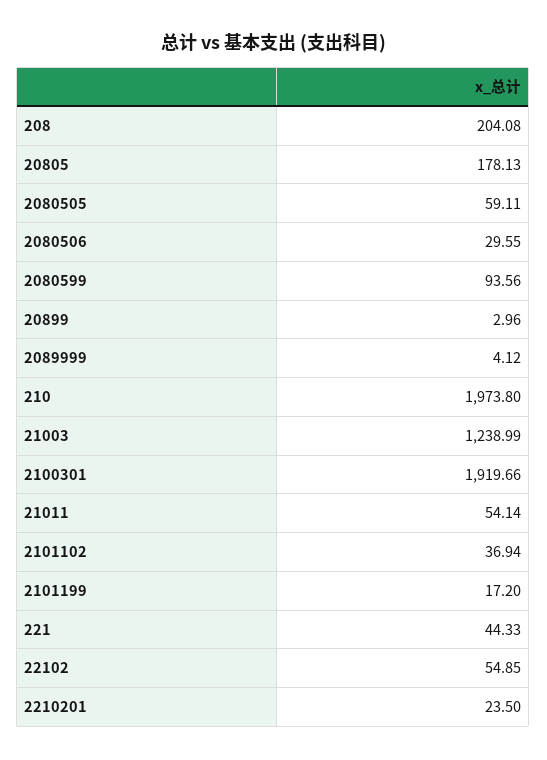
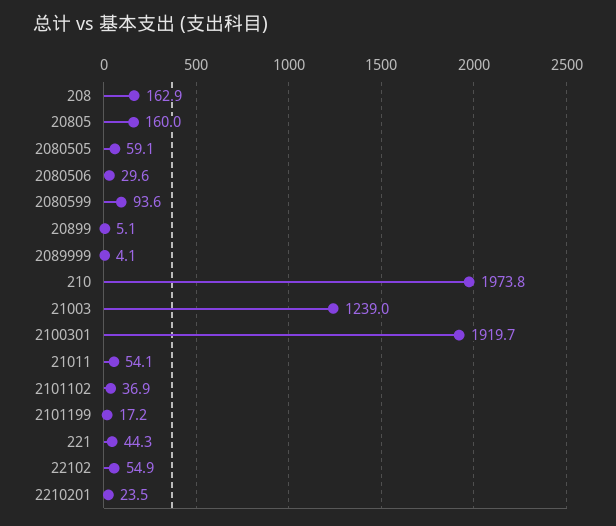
208: 204.08 -> 162.9
20805: 178.13 -> 160
20899: 2.96 -> 5.1

